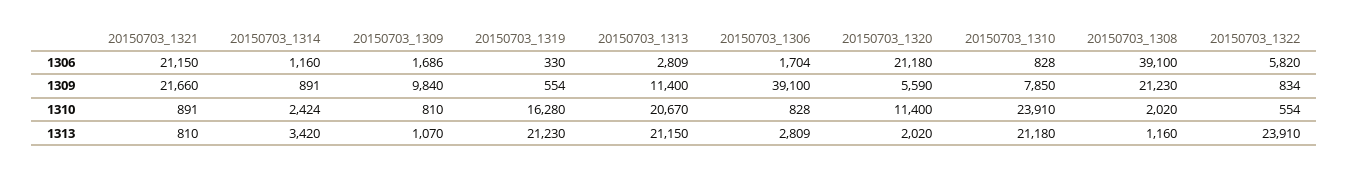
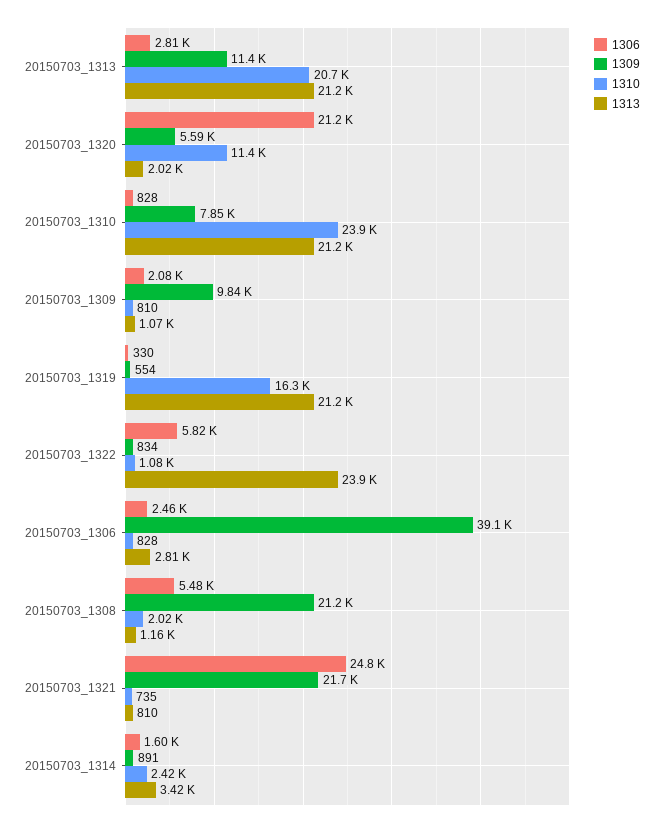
1306, 20150703_1321: 21150 -> 24800
1306, 20150703_1314: 1160 -> 1600
1306, 20150703_1309: 1686 -> 2080
1306, 20150703_1306: 1704 -> 2460
1306, 20150703_1308: 39100 -> 5480
1310, 20150703_1321: 891 -> 735
1310, 20150703_1322: 554 -> 1080

